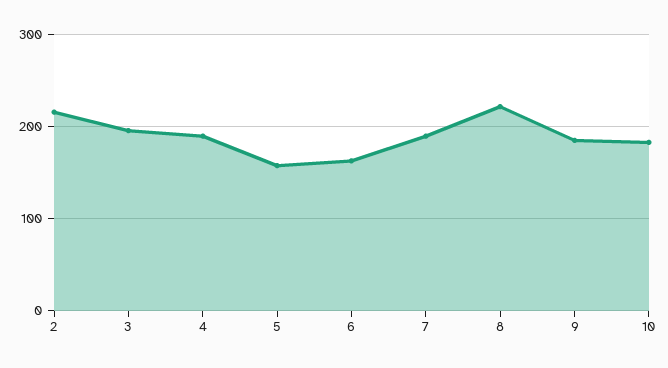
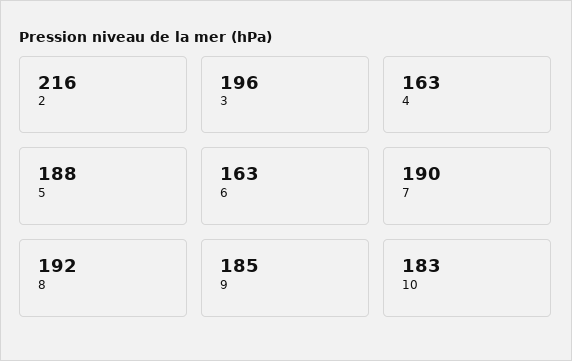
4: 190 -> 163
5: 160 -> 188
8: 220 -> 192

